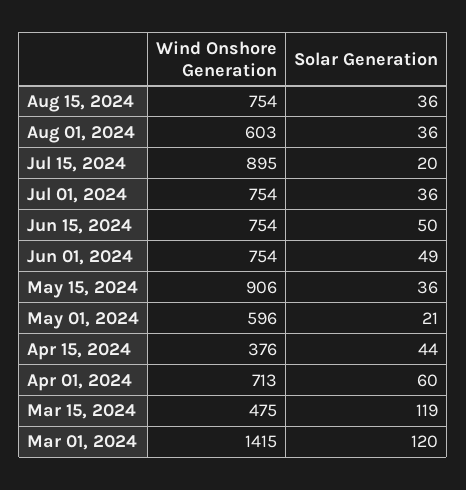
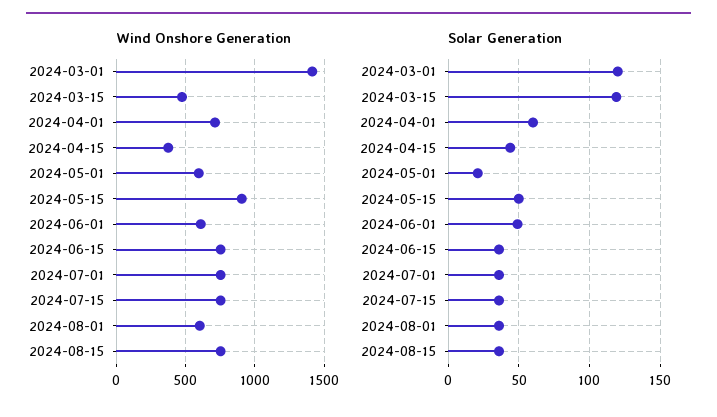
Wind Onshore Generation, Jul 15, 2024: 895 -> 750
Solar Generation, Jul 15, 2024: 20 -> 35
Solar Generation, Jun 15, 2024: 50 -> 35
Wind Onshore Generation, Jun 01, 2024: 754 -> 600
Solar Generation, May 15, 2024: 36 -> 50

